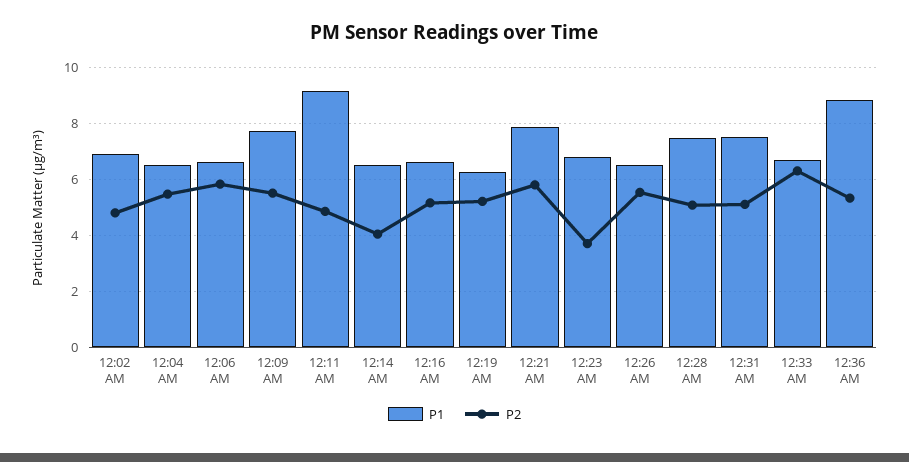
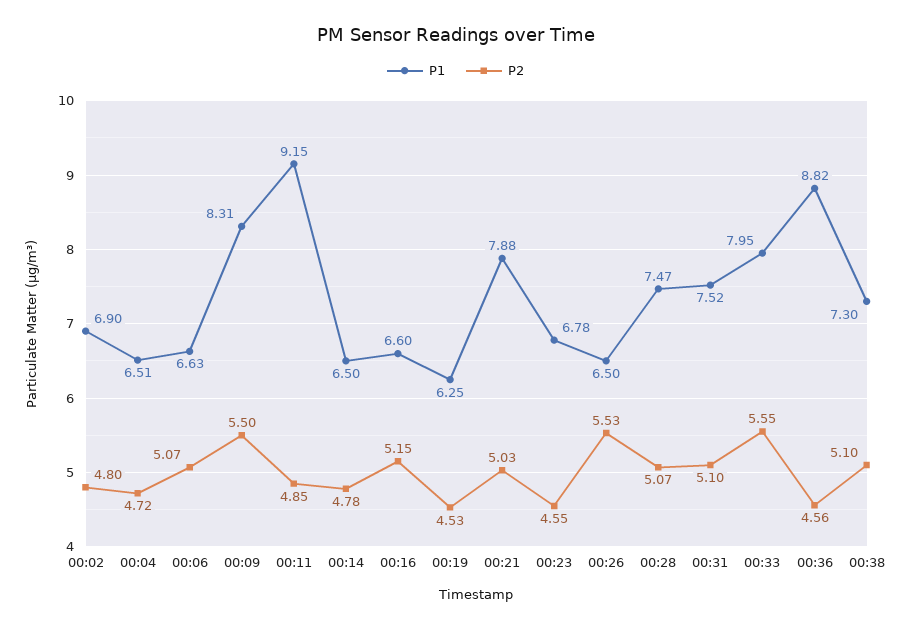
P2, 12:04 AM: 5.5 -> 4.72
P2, 12:06 AM: 5.75 -> 5.07
P1, 12:09 AM: 7.75 -> 8.31
P2, 12:14 AM: 4 -> 4.78
P2, 12:19 AM: 5.25 -> 4.53
P2, 12:21 AM: 5.75 -> 5.03
P2, 12:23 AM: 3.75 -> 4.55
P1, 12:33 AM: 6.75 -> 7.95
P2, 12:33 AM: 6.25 -> 5.55
P2, 12:36 AM: 5.25 -> 4.56
P1, 00:38: none -> 7.3
P2, 00:38: none -> 5.1

